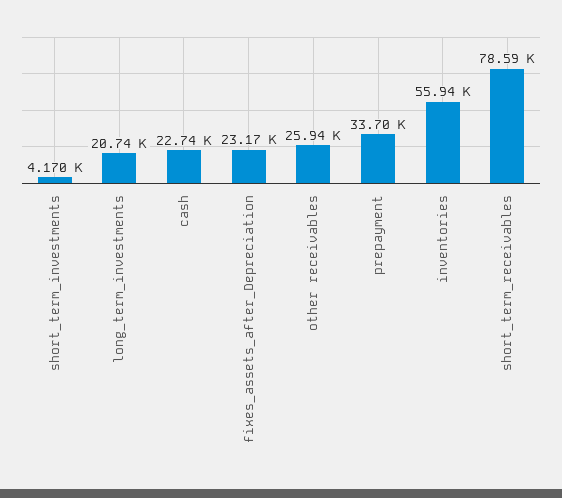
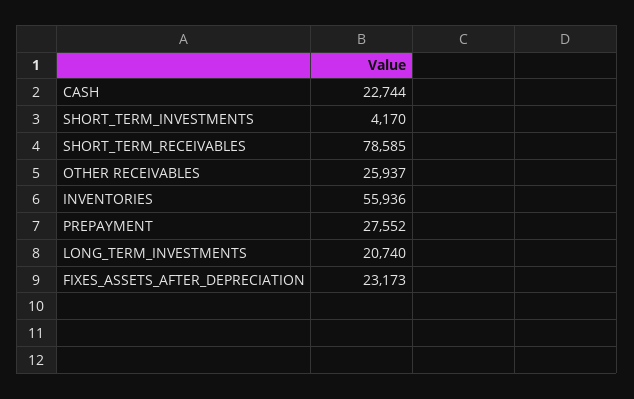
prepayment: 33700 -> 27552

